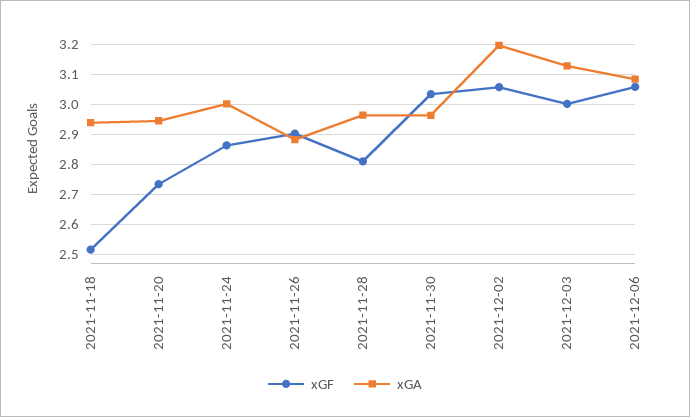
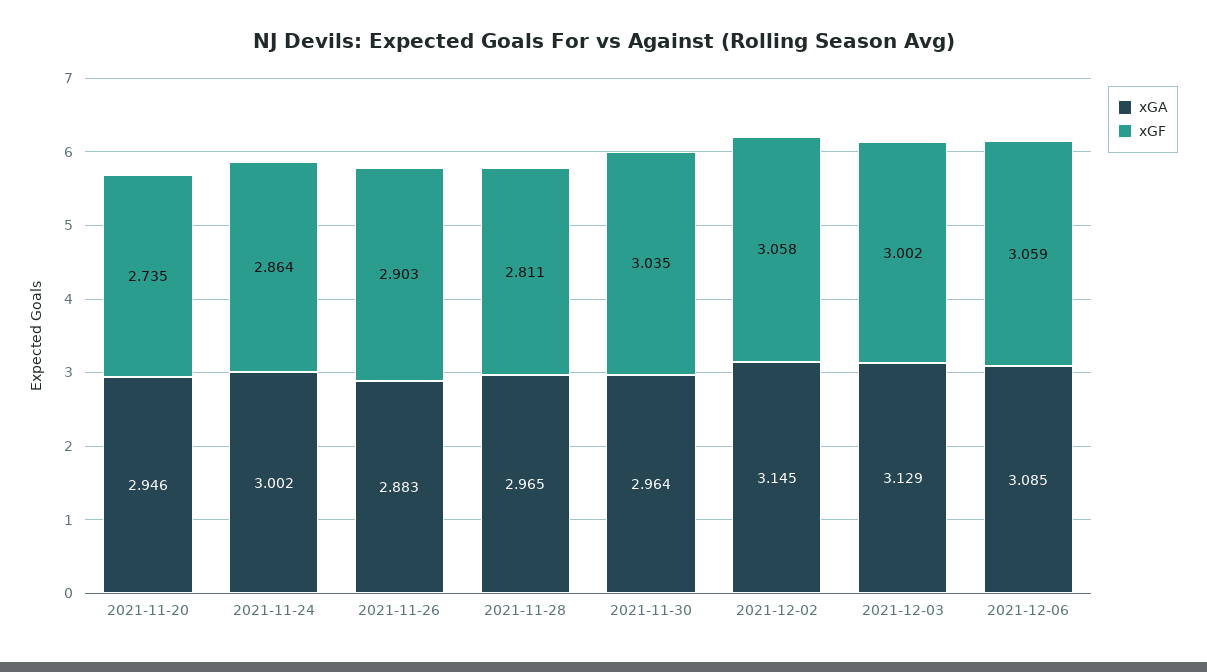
xGF, 2021-11-18: 2.52 -> none
xGA, 2021-11-18: 2.94 -> none
xGA, 2021-12-02: 3.2 -> 3.145

